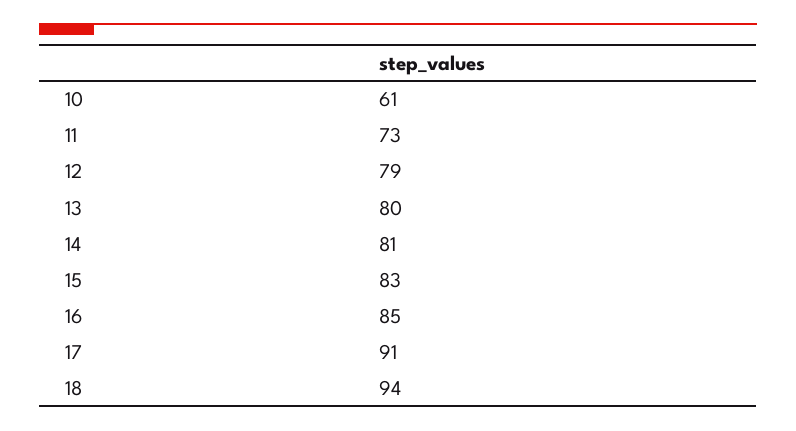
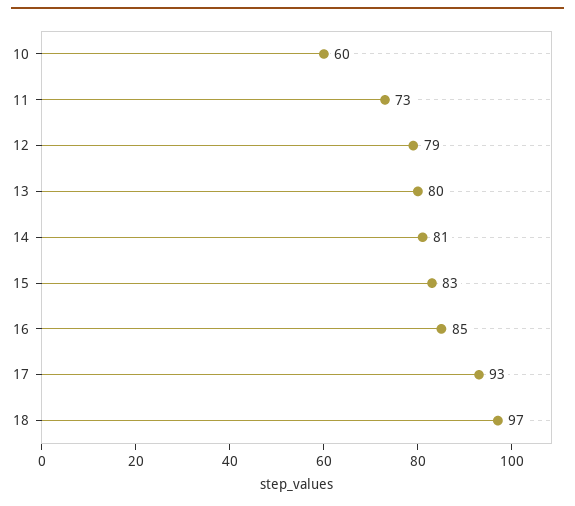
10: 61 -> 60
17: 91 -> 93
18: 94 -> 97

